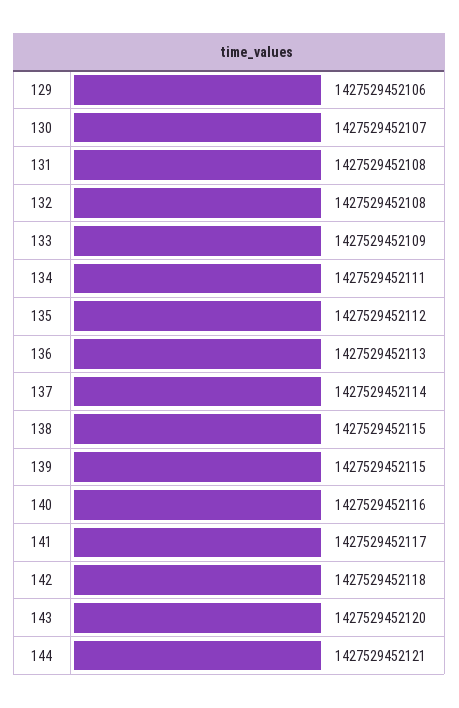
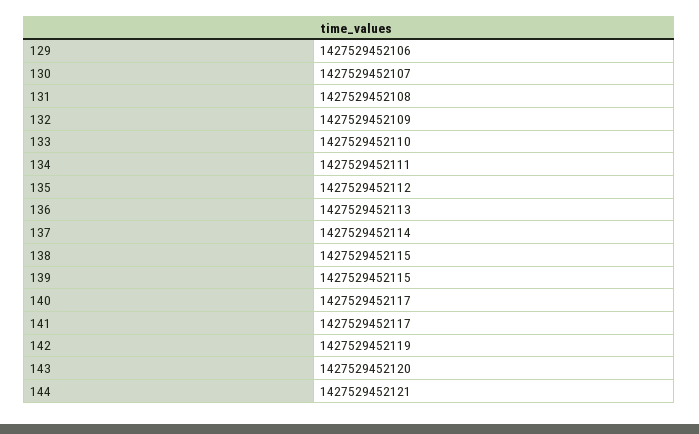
132: 1427529452108 -> 1427529452109
133: 1427529452109 -> 1427529452110
140: 1427529452116 -> 1427529452117
142: 1427529452118 -> 1427529452119

